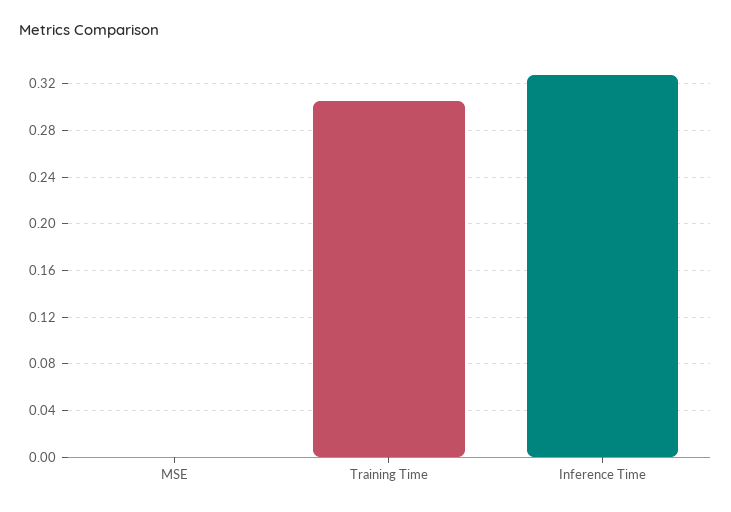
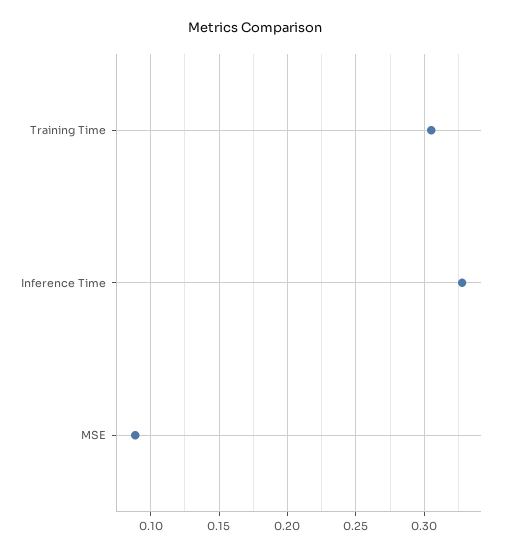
MSE: 0 -> 0.09

